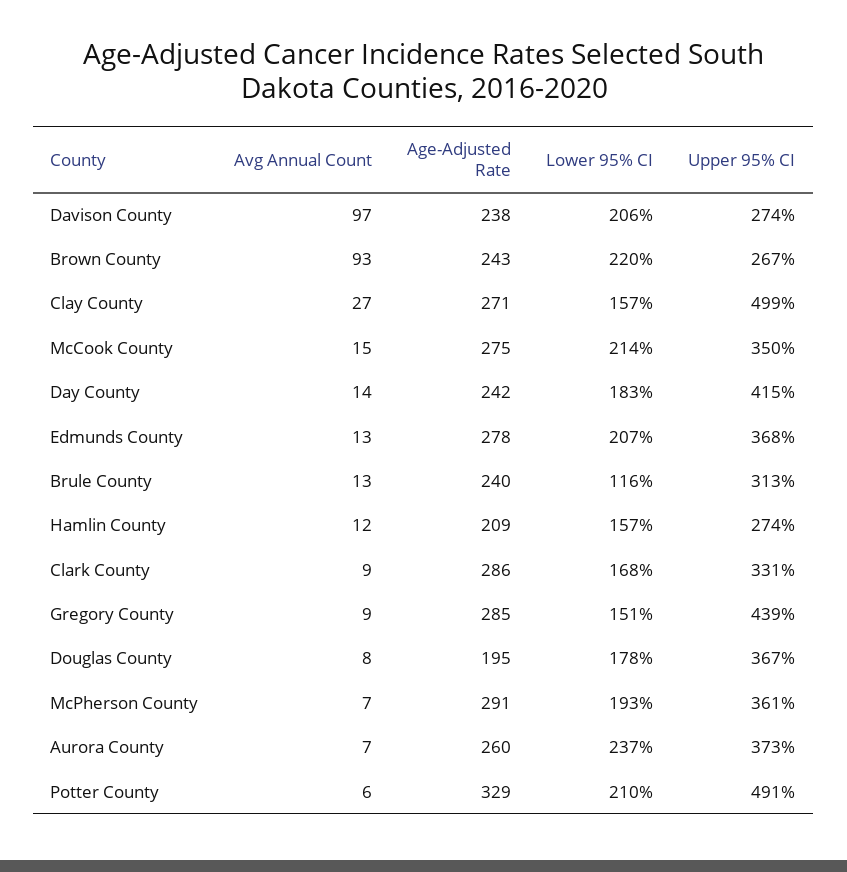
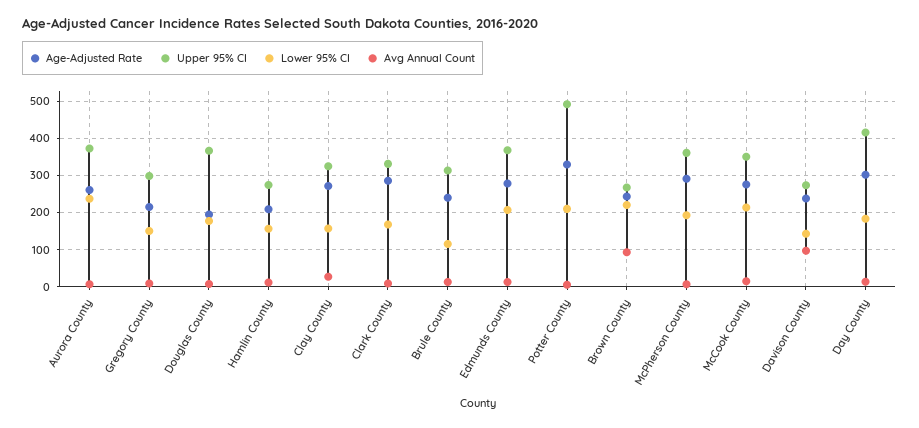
Lower 95% CI, Davison County: 206 -> 140
Upper 95% CI, Clay County: 499 -> 320
Age-Adjusted Rate, Day County: 242 -> 300
Age-Adjusted Rate, Gregory County: 285 -> 220
Upper 95% CI, Gregory County: 439 -> 300

